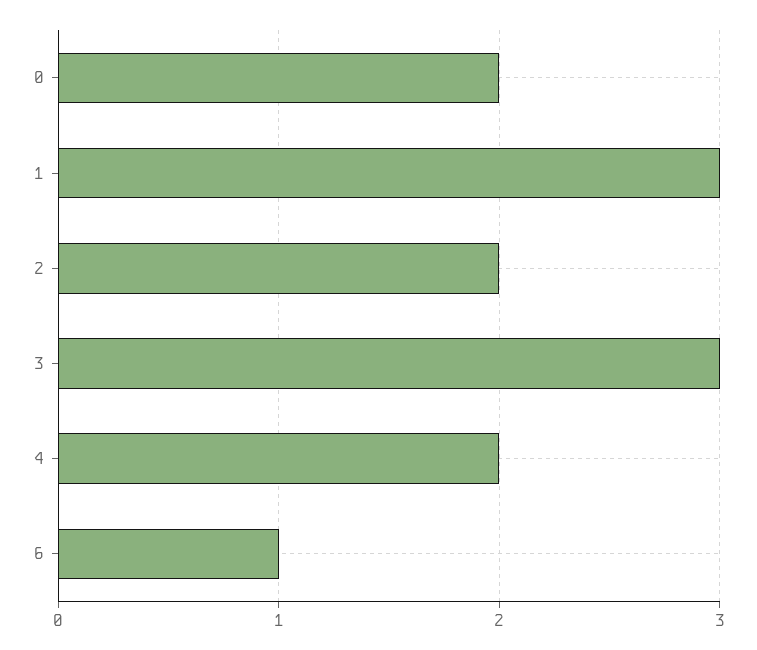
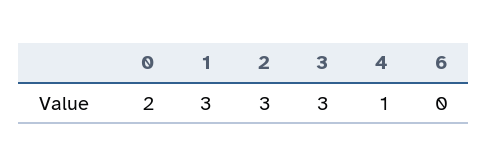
2: 2 -> 3
4: 2 -> 1
6: 1 -> 0

